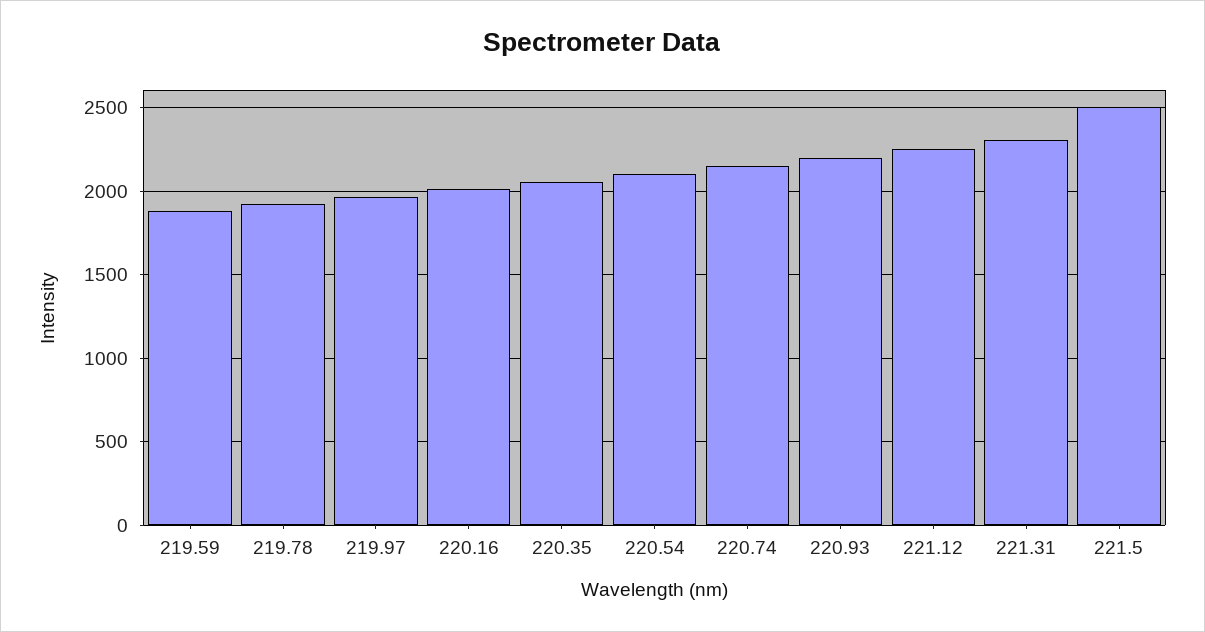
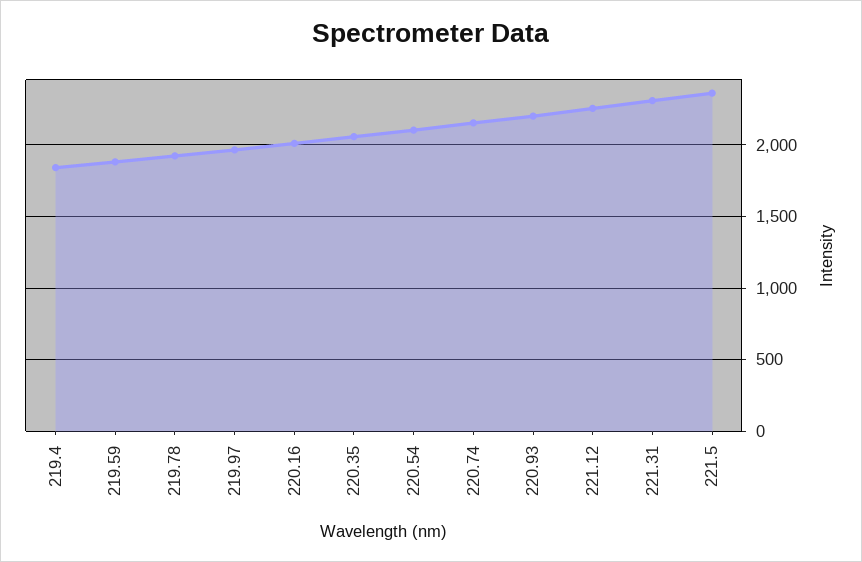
221.5: 2500 -> 2350
219.4: none -> 1850

